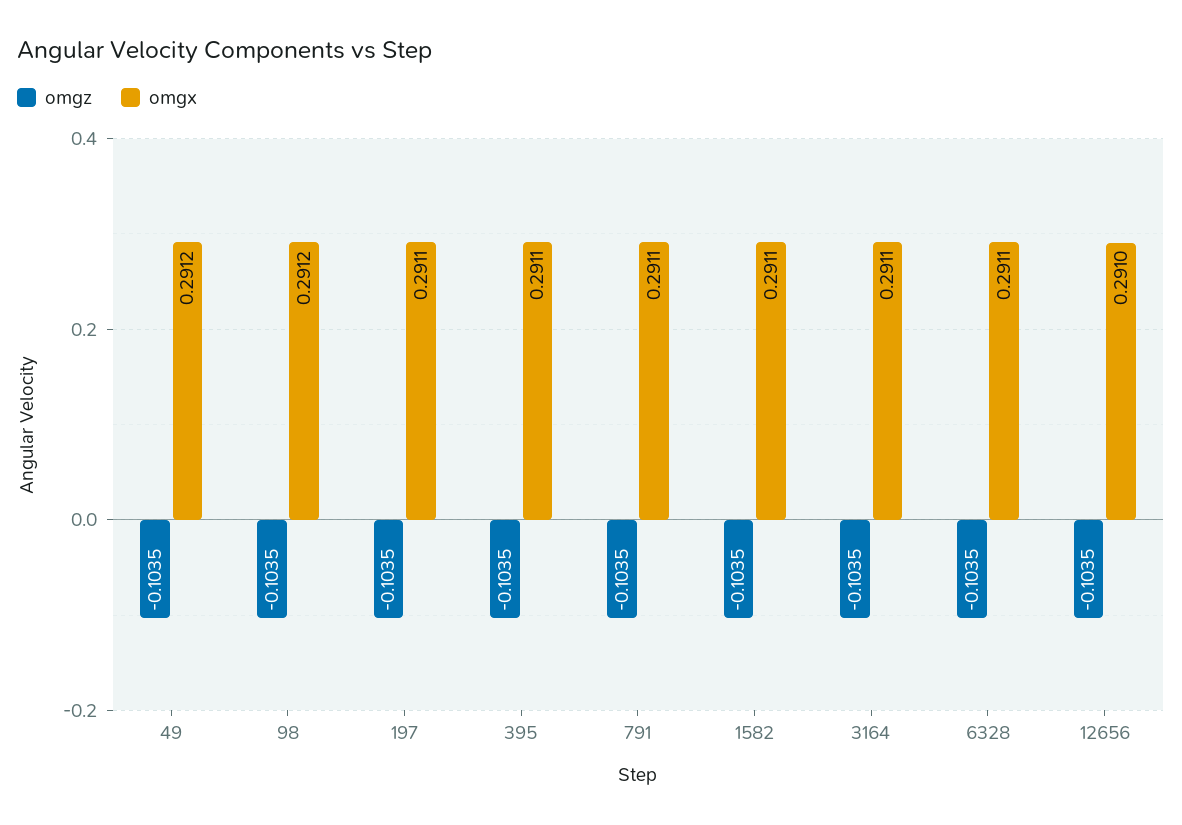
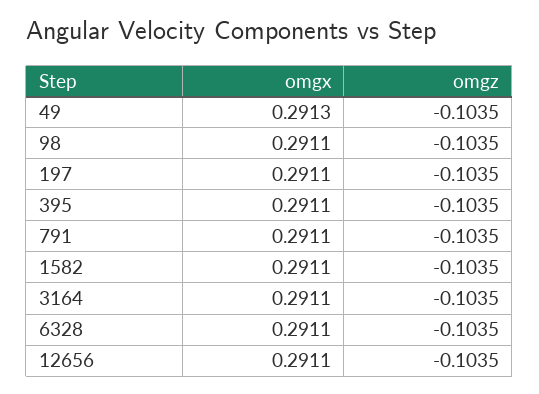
omgx, 49: 0.2912 -> 0.2913
omgx, 98: 0.2912 -> 0.2911
omgx, 12656: 0.291 -> 0.2911

